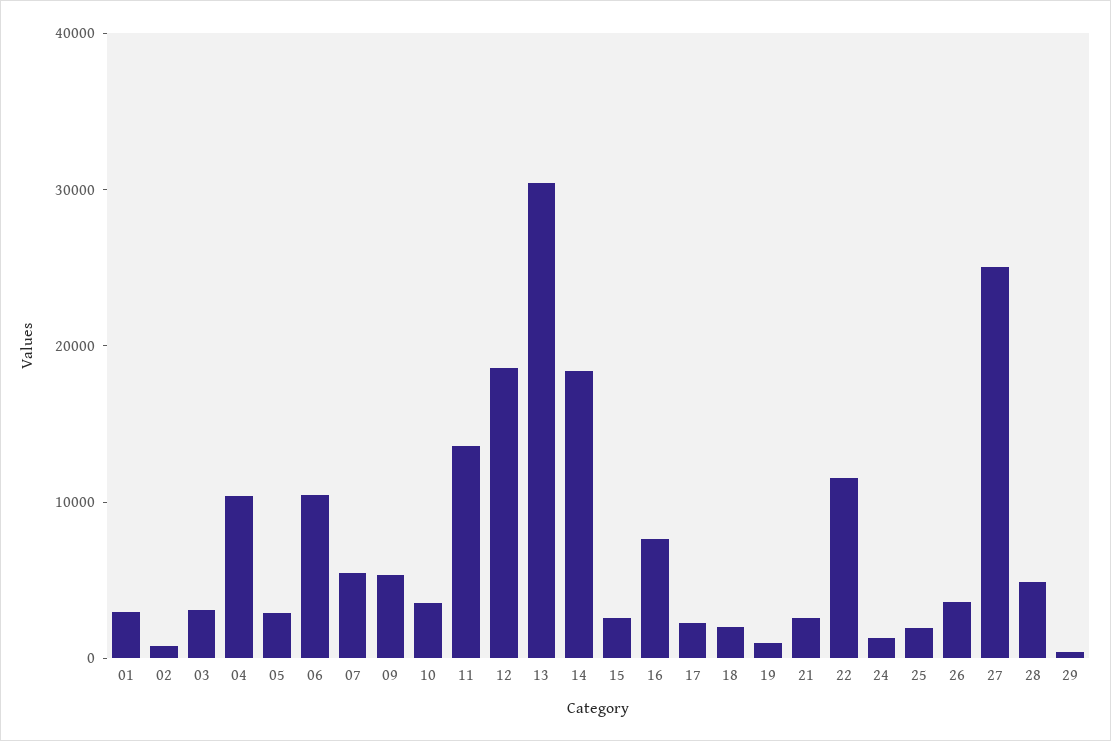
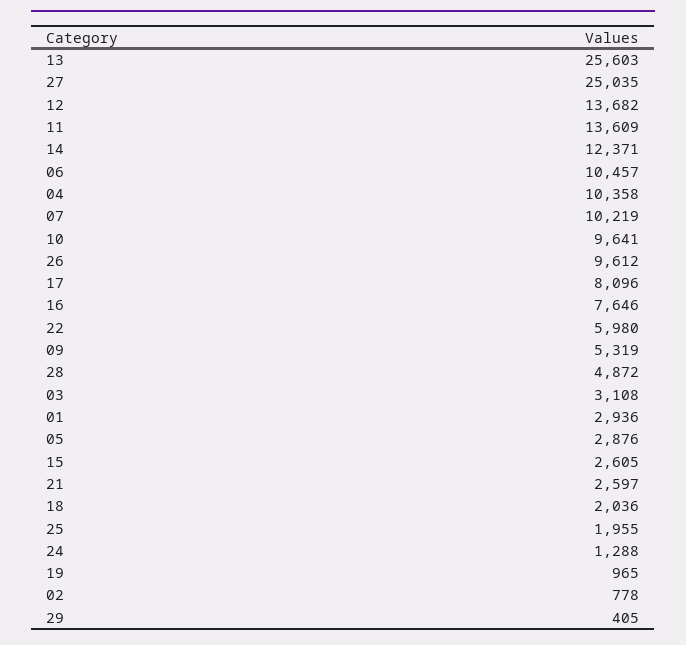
07: 6000 -> 10219
10: 4000 -> 9641
12: 18000 -> 13682
13: 30000 -> 25603
14: 18000 -> 12371
17: 2000 -> 8096
22: 12000 -> 5980
26: 4000 -> 9612

